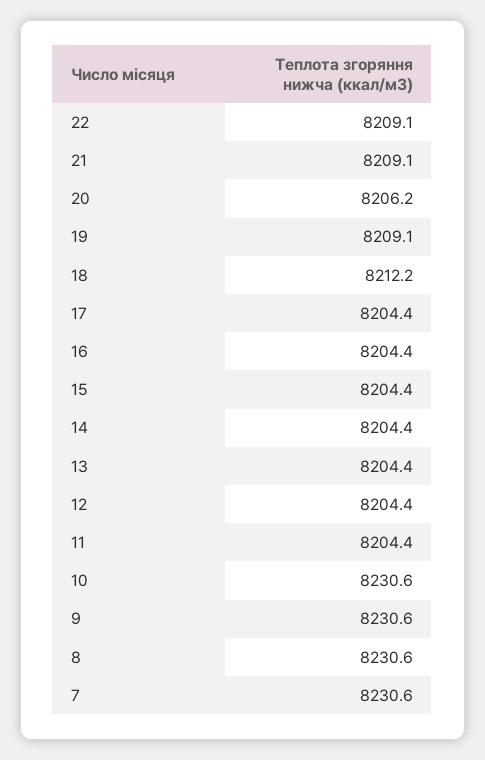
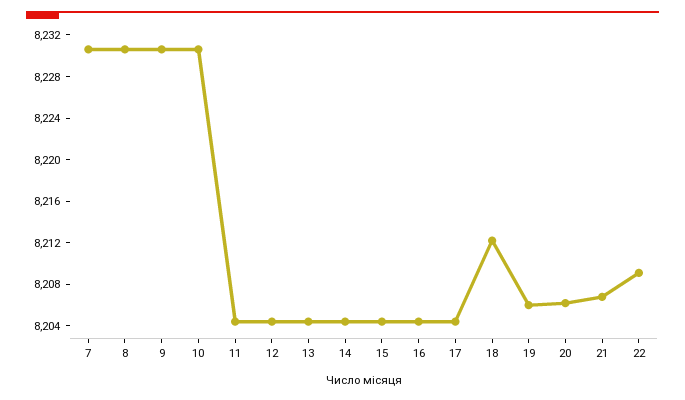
21: 8209.1 -> 8207
19: 8209.1 -> 8206

